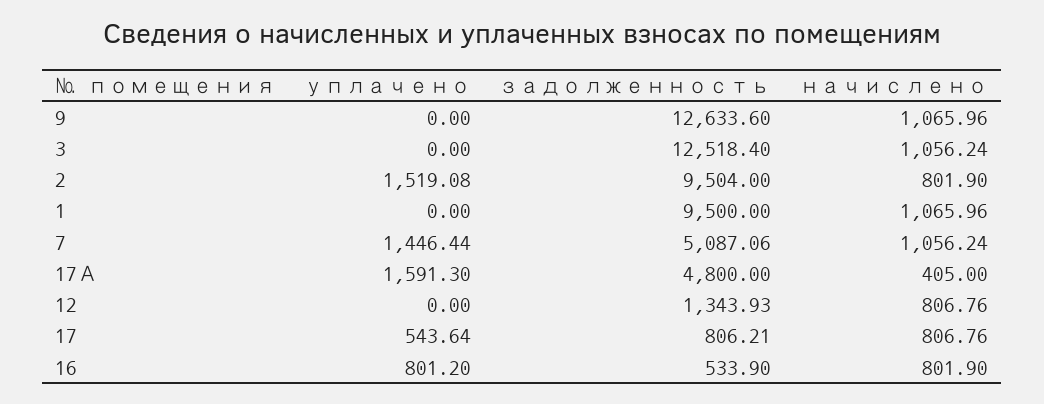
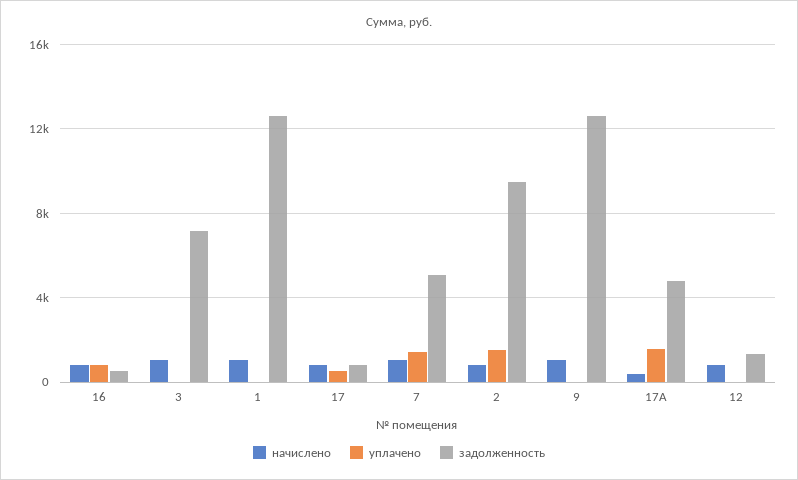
задолженность, 3: 12518.4 -> 7000
задолженность, 1: 9500 -> 12500

